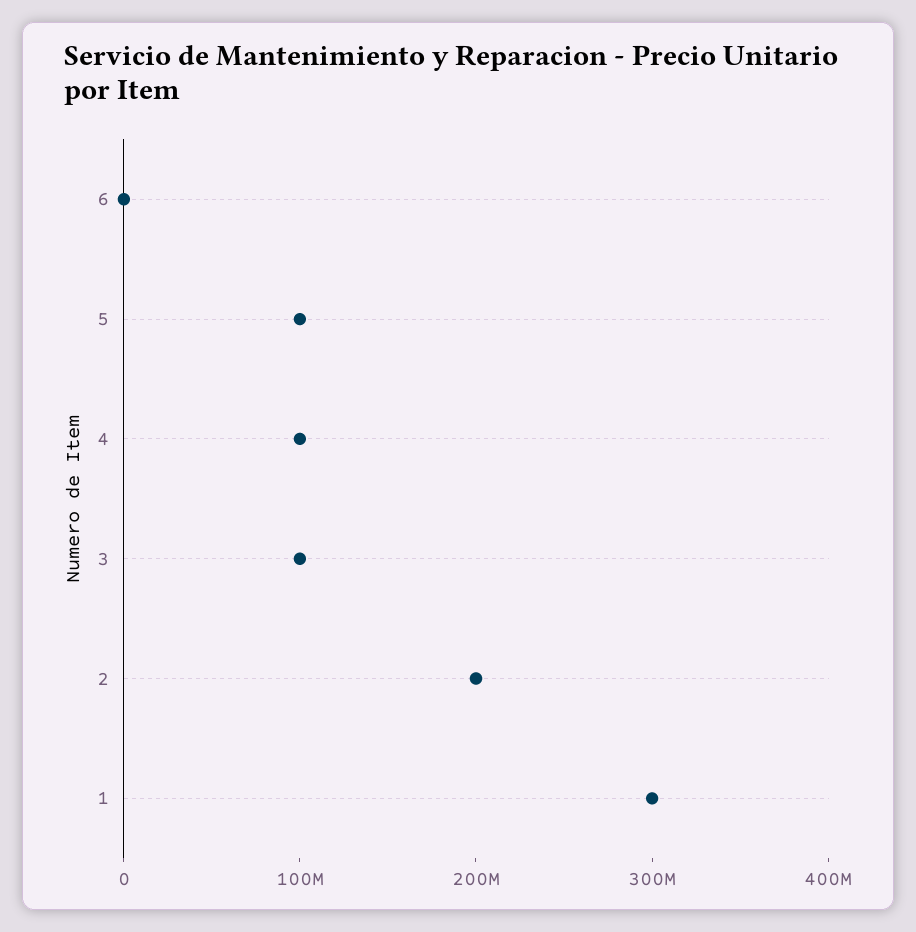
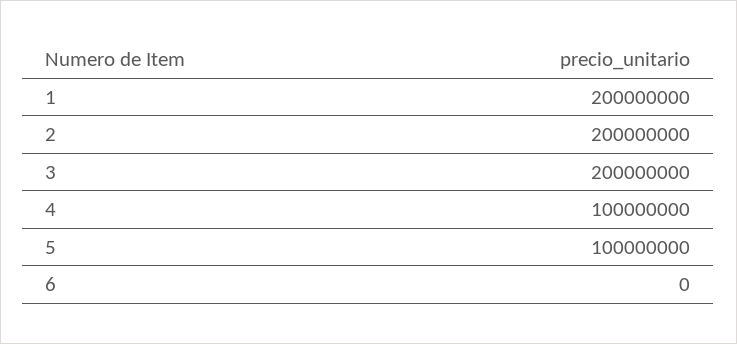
3: 100000000 -> 200000000
1: 300000000 -> 200000000

